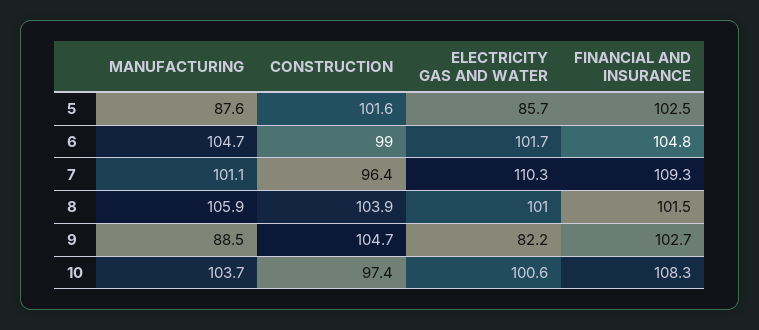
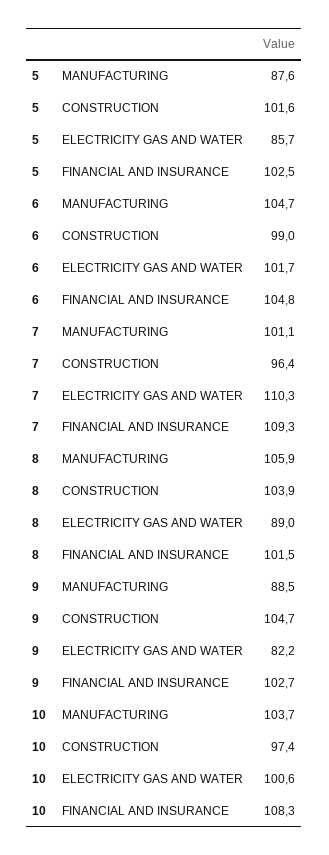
ELECTRICITY GAS AND WATER, 8: 101 -> 89

